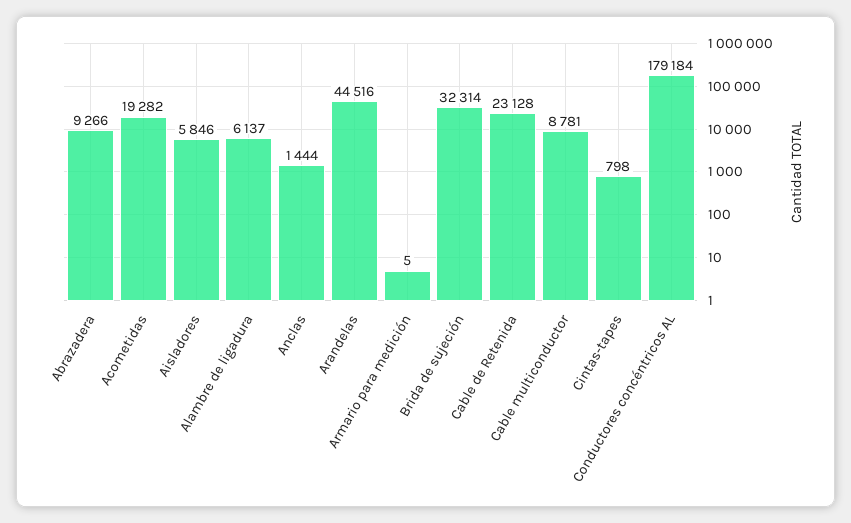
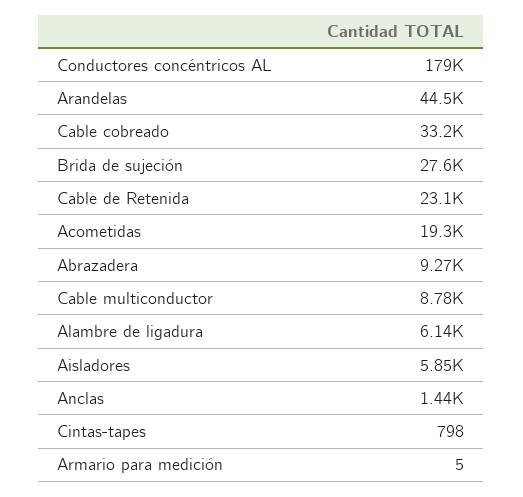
Brida de sujeción: 32314 -> 27600
Cable cobreado: none -> 33200

